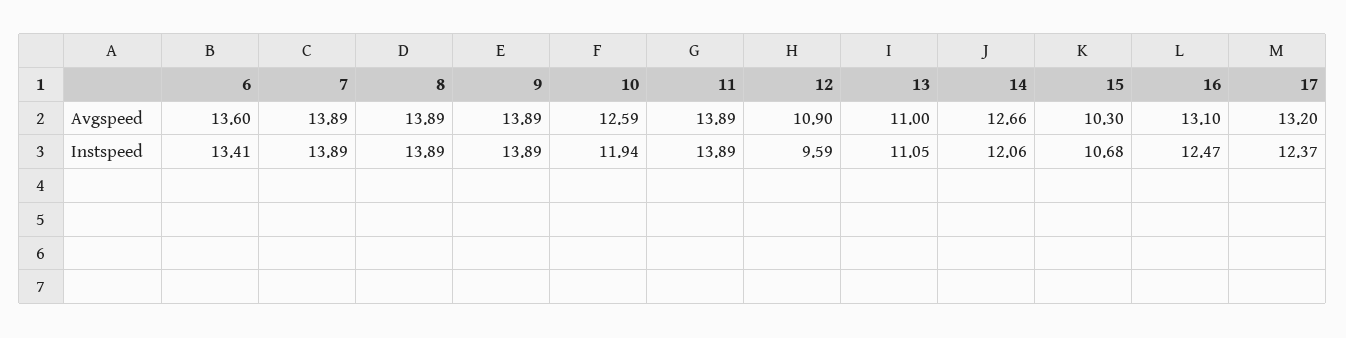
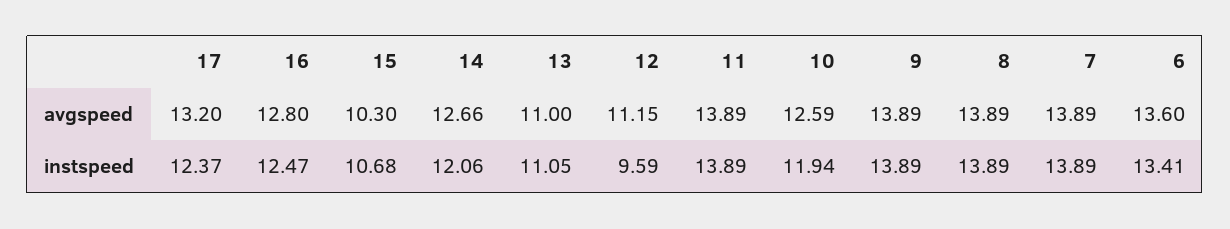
12, Avgspeed: 10.9 -> 11.15
16, Avgspeed: 13.1 -> 12.8

